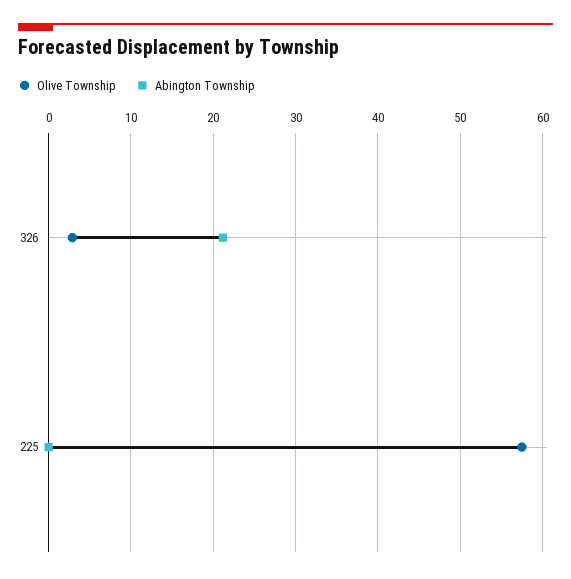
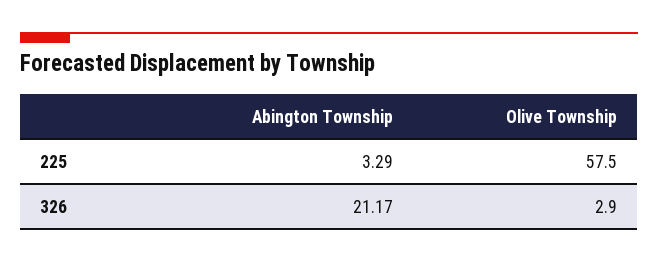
Abington Township, 225: 0 -> 3.29

